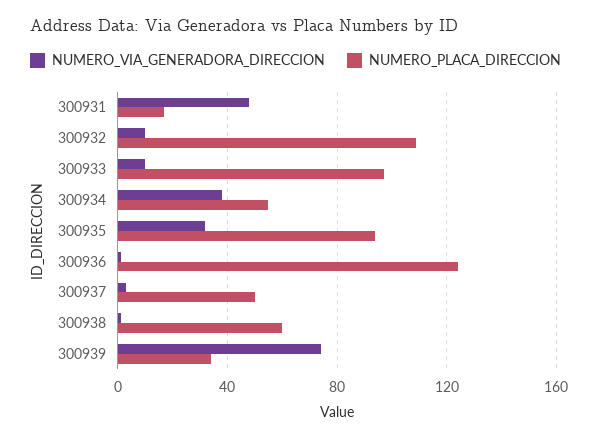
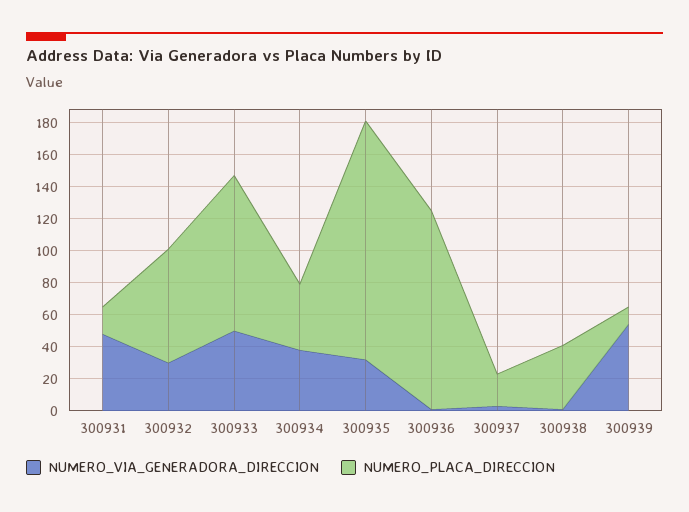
NUMERO_VIA_GENERADORA_DIRECCION, 300932: 10 -> 30
NUMERO_PLACA_DIRECCION, 300932: 110 -> 70
NUMERO_VIA_GENERADORA_DIRECCION, 300933: 10 -> 50
NUMERO_PLACA_DIRECCION, 300934: 55 -> 40
NUMERO_PLACA_DIRECCION, 300935: 95 -> 150
NUMERO_PLACA_DIRECCION, 300937: 50 -> 20
NUMERO_PLACA_DIRECCION, 300938: 60 -> 40
NUMERO_VIA_GENERADORA_DIRECCION, 300939: 75 -> 55
NUMERO_PLACA_DIRECCION, 300939: 35 -> 10

